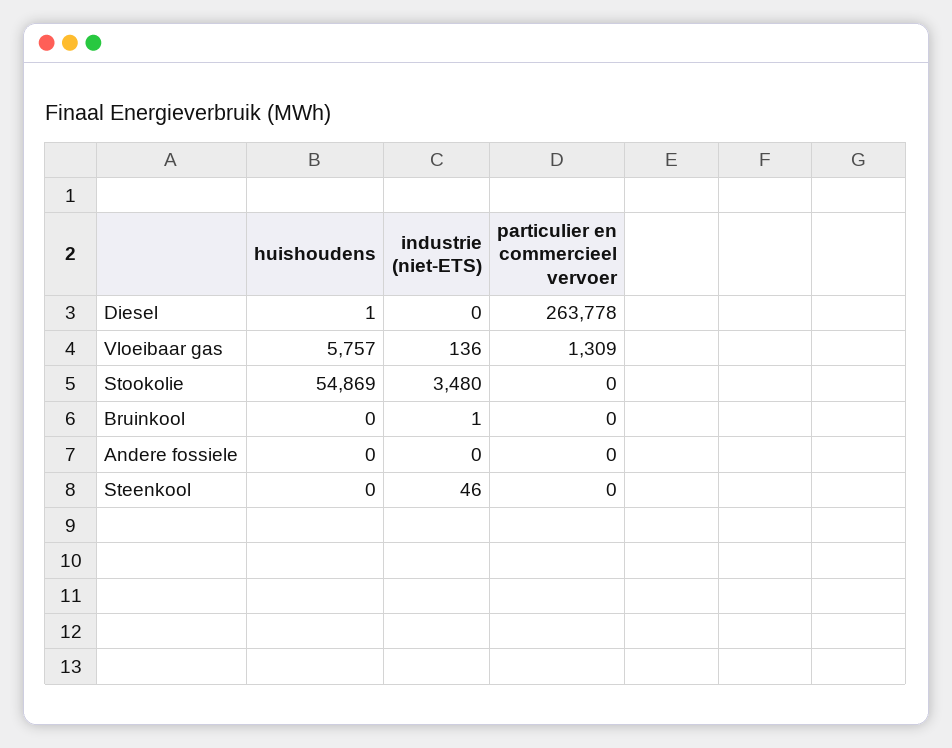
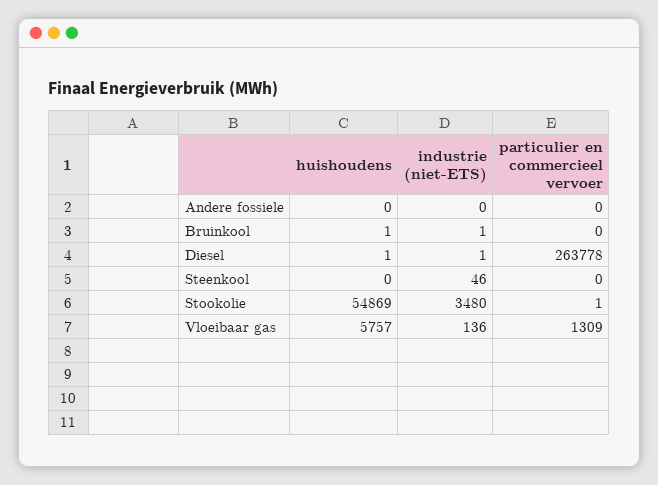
industrie (niet-ETS), Diesel: 0 -> 1
particulier en commercieel vervoer, Stookolie: 0 -> 1
huishoudens, Bruinkool: 0 -> 1

